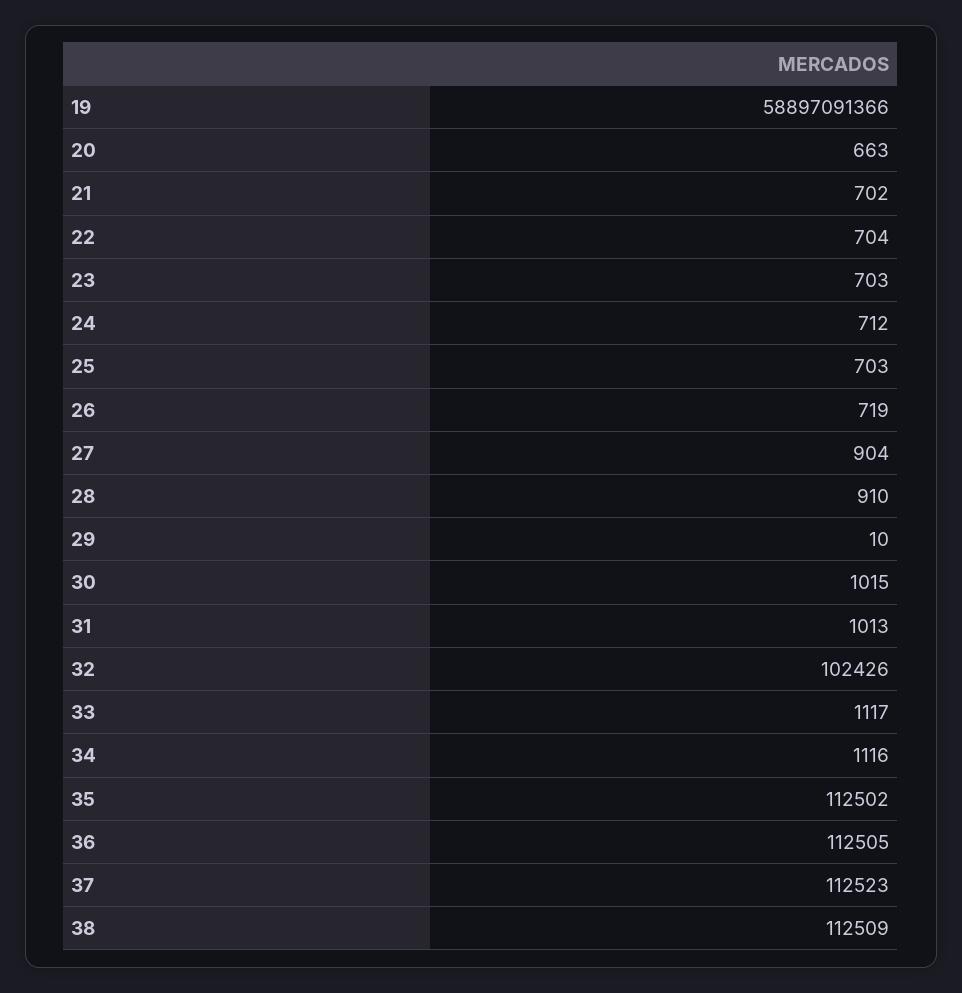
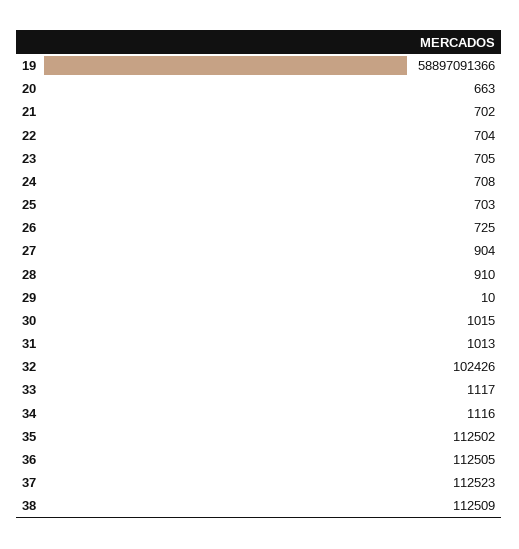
23: 703 -> 705
24: 712 -> 708
26: 719 -> 725

